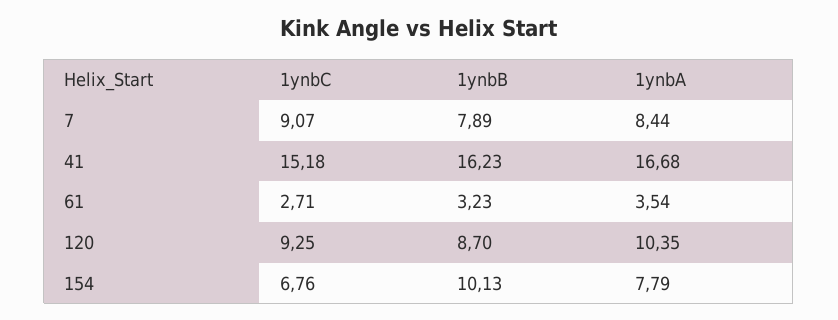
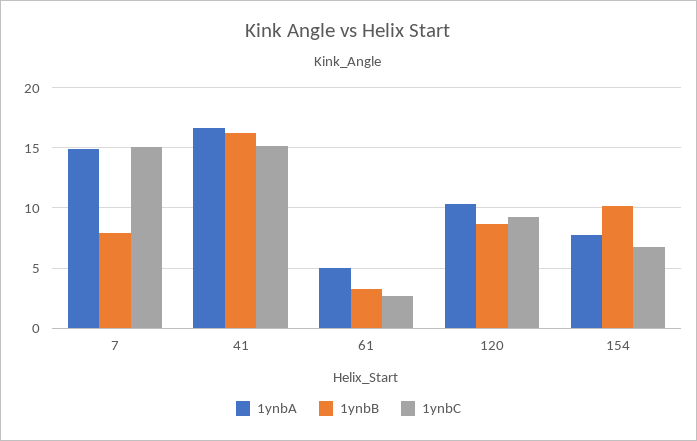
1ynbC, 7: 9.07 -> 15
1ynbA, 7: 8.44 -> 15
1ynbA, 61: 3.54 -> 5

